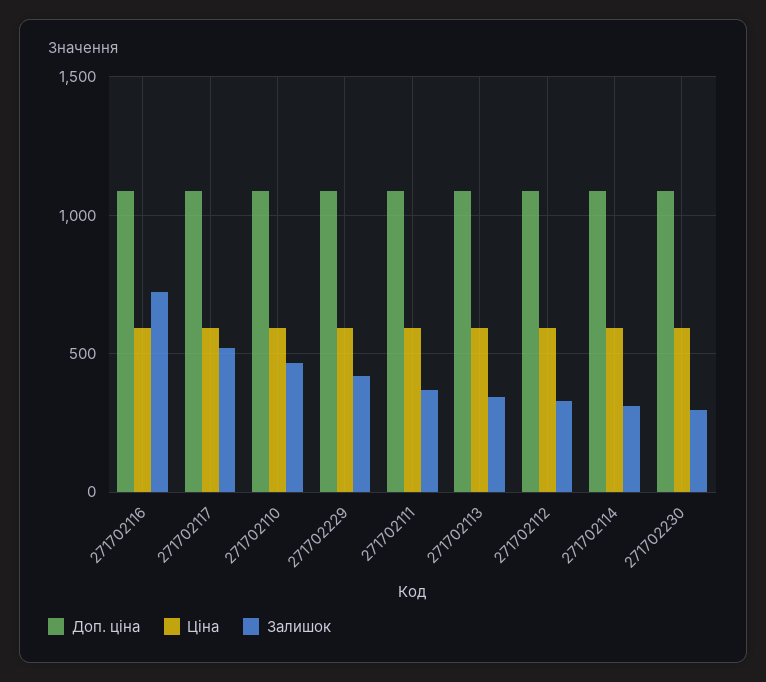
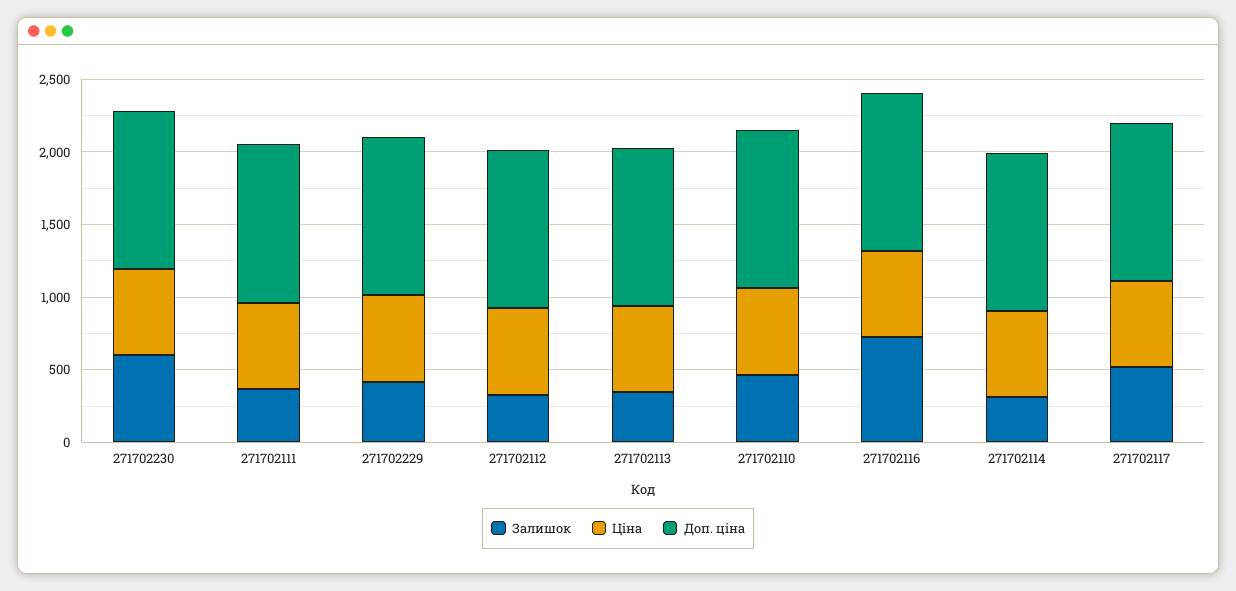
Залишок, 271702230: 300 -> 600

